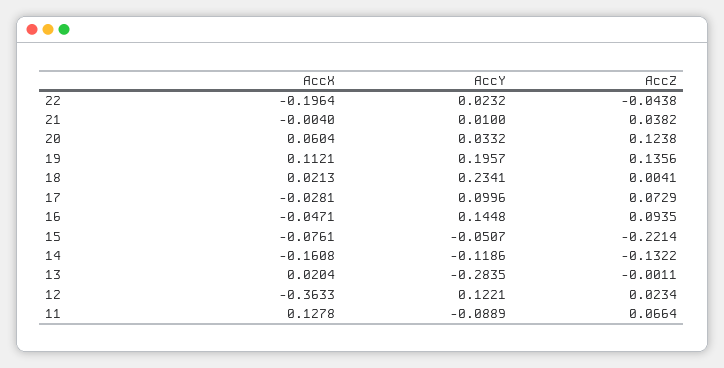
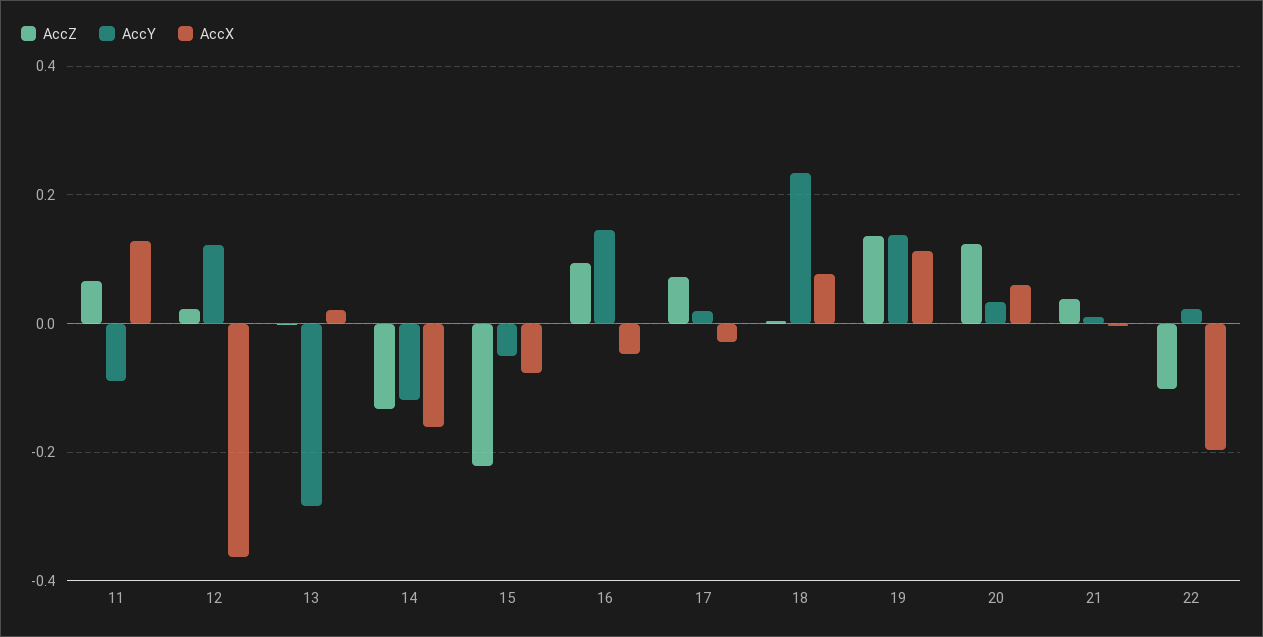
AccZ, 22: -0.0438 -> -0.1
AccY, 19: 0.1957 -> 0.14
AccX, 18: 0.0213 -> 0.08
AccY, 17: 0.0996 -> 0.02

